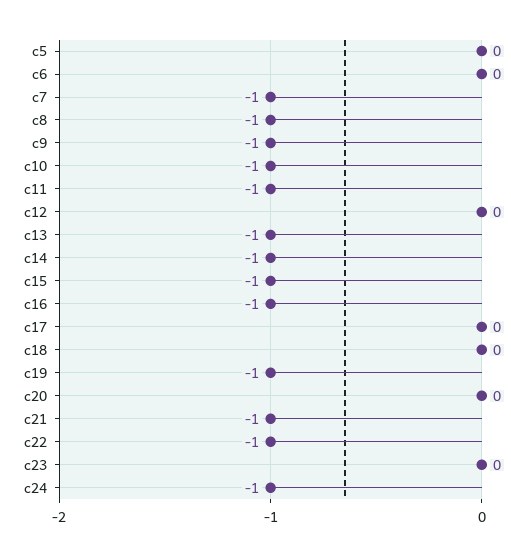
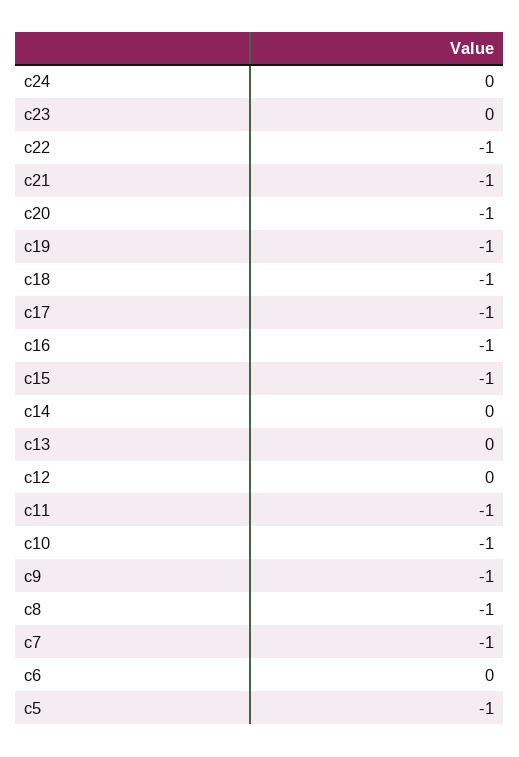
c5: 0 -> -1
c13: -1 -> 0
c14: -1 -> 0
c17: 0 -> -1
c18: 0 -> -1
c20: 0 -> -1
c24: -1 -> 0

